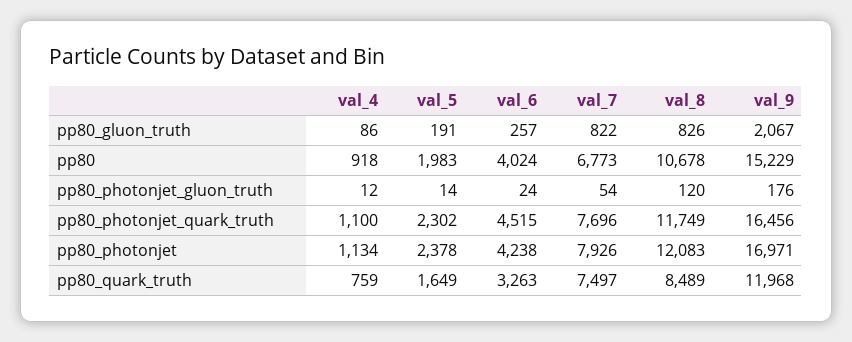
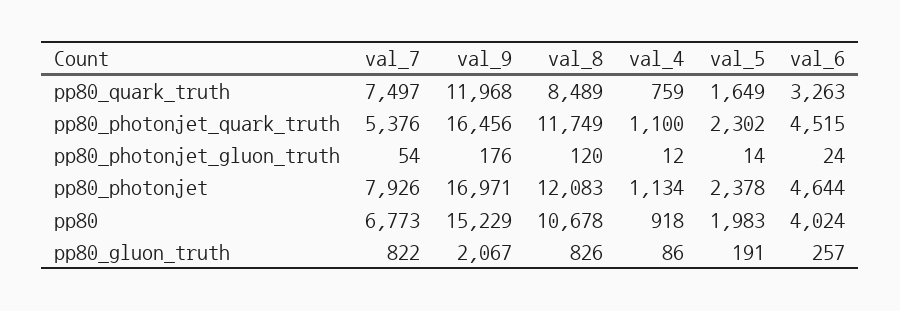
val_7, pp80_photonjet_quark_truth: 7696 -> 5376
val_6, pp80_photonjet: 4238 -> 4644

